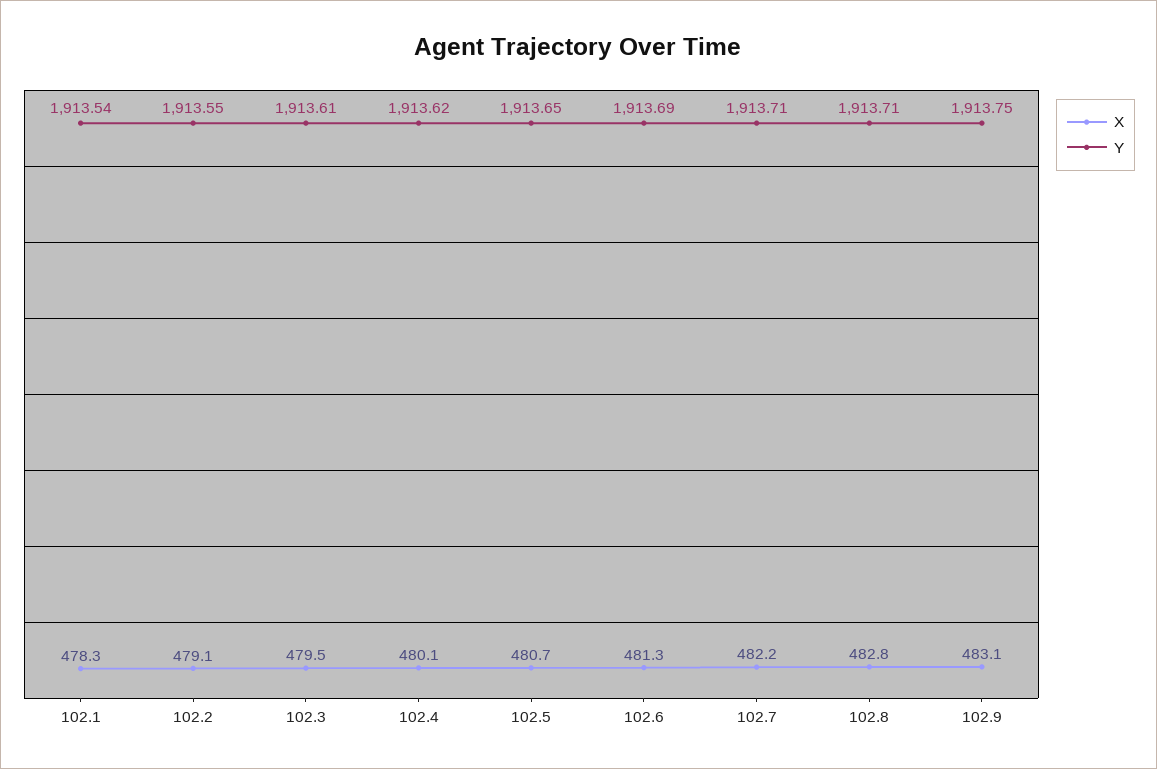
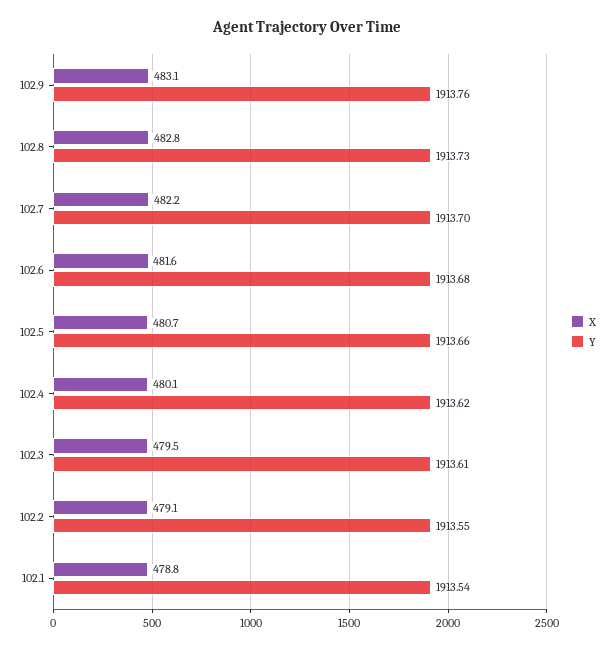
X, 102.1: 478.3 -> 478.8
Y, 102.5: 1913.65 -> 1913.66
X, 102.6: 481.3 -> 481.6
Y, 102.6: 1913.69 -> 1913.68
Y, 102.7: 1913.71 -> 1913.7
Y, 102.8: 1913.71 -> 1913.73
Y, 102.9: 1913.75 -> 1913.76

